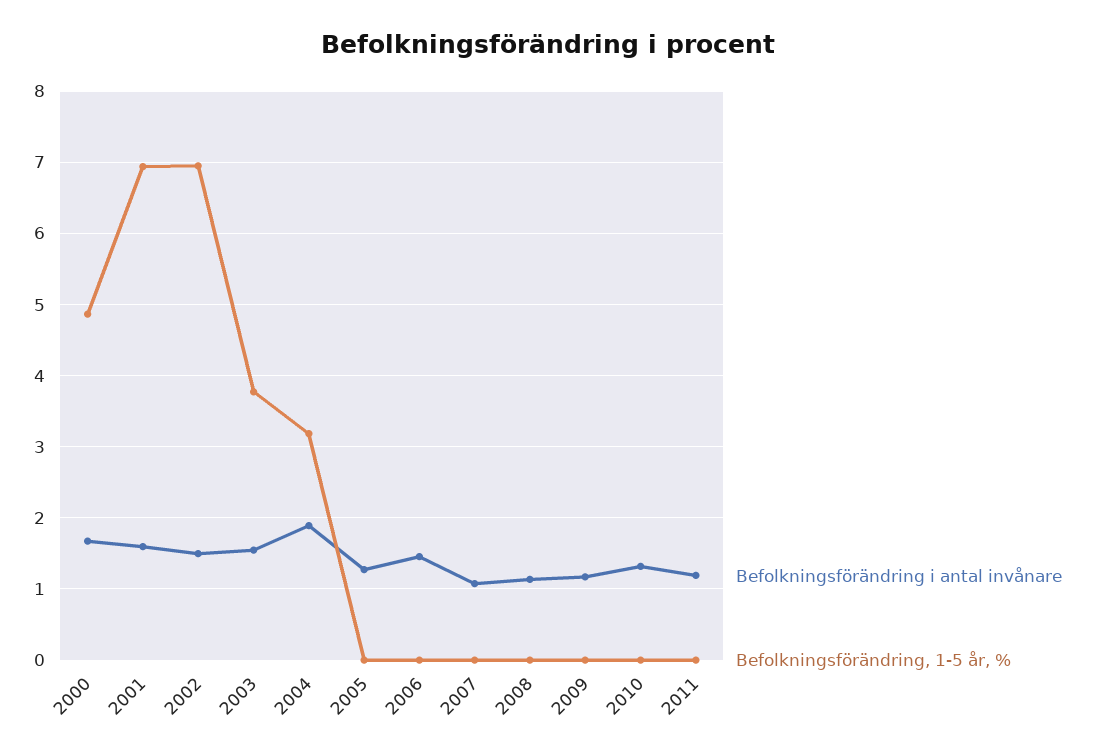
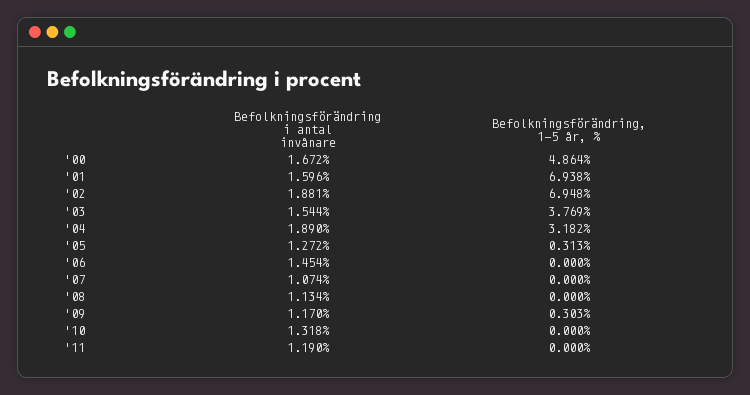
Befolkningsförändring i antal invånare, 2002: 1.5 -> 1.881
Befolkningsförändring, 1-5 år, %, 2005: 0 -> 0.313
Befolkningsförändring, 1-5 år, %, 2009: 0 -> 0.303

